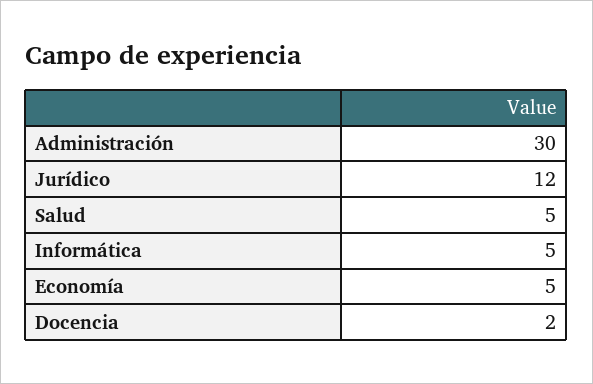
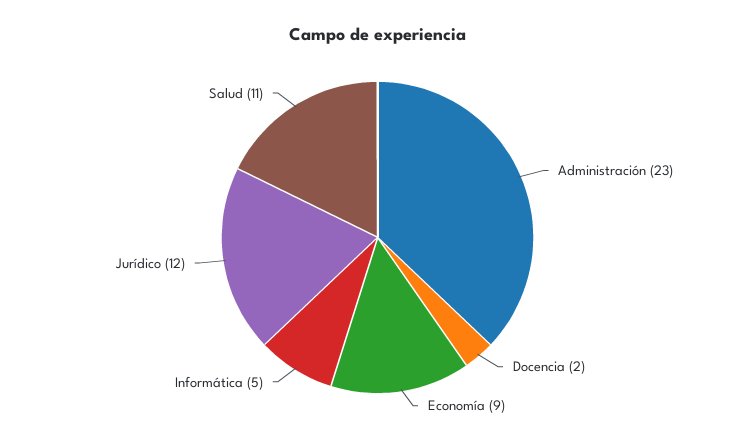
Administración: 30 -> 23
Salud: 5 -> 11
Economía: 5 -> 9

